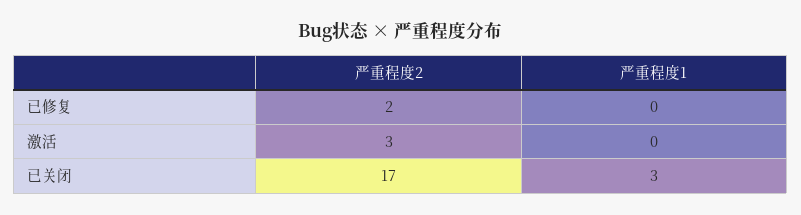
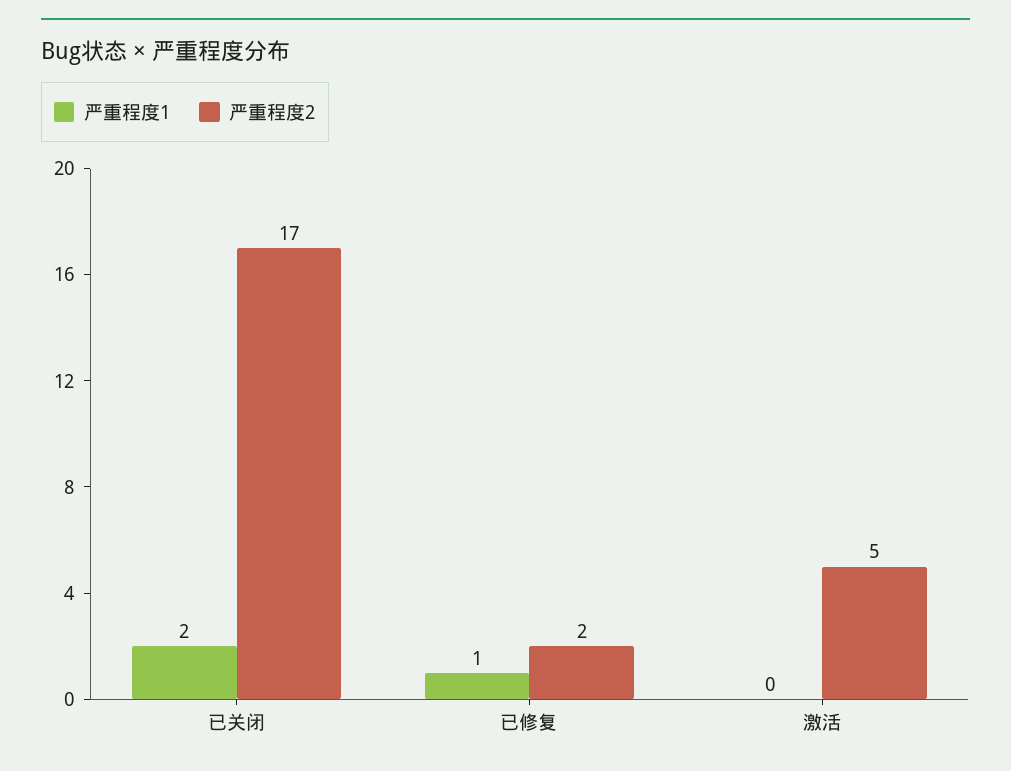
严重程度1, 已修复: 0 -> 1
严重程度2, 激活: 3 -> 5
严重程度1, 已关闭: 3 -> 2

